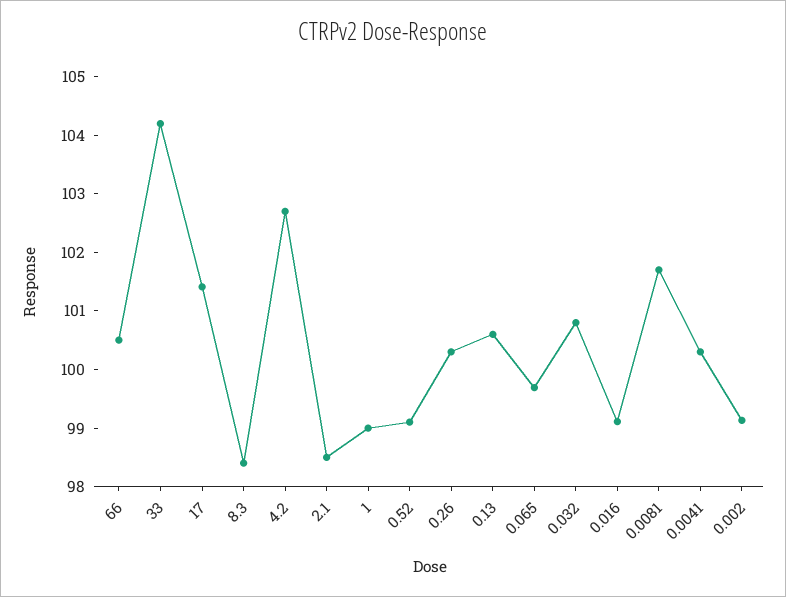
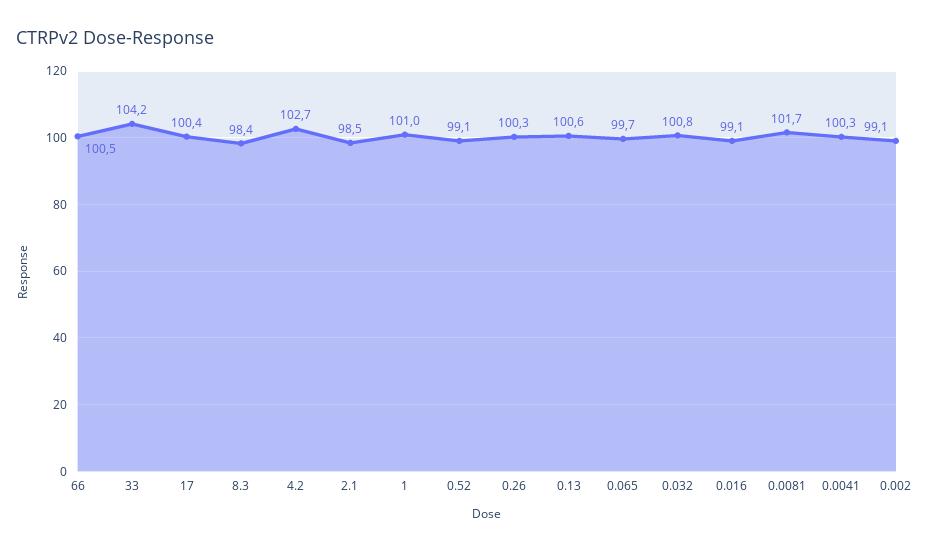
17: 101.4 -> 100.4
1: 99 -> 101

